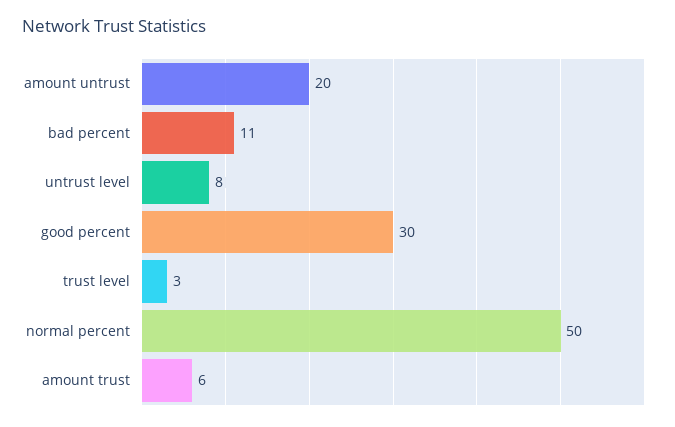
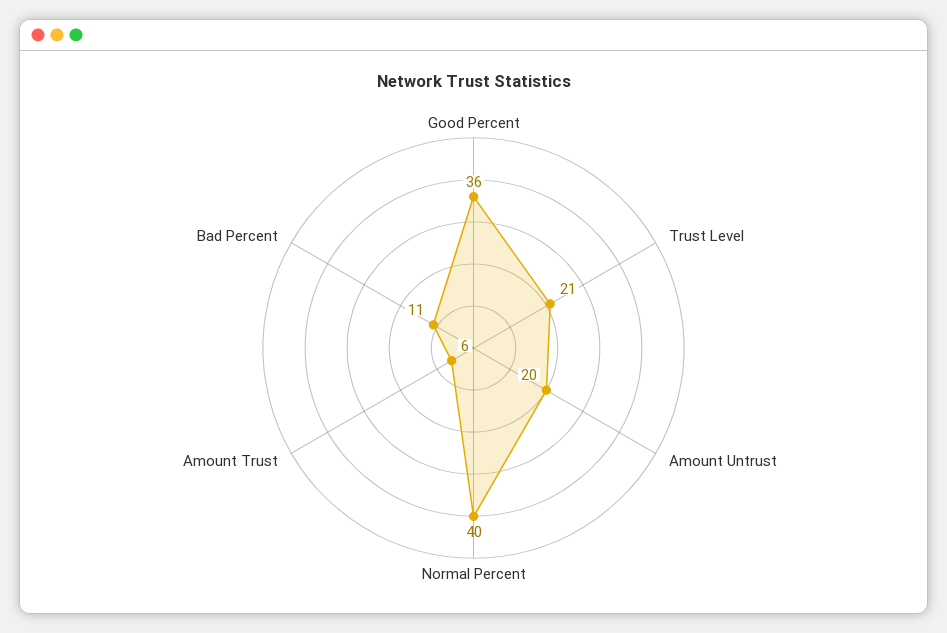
untrust level: 8 -> none
good percent: 30 -> 36
trust level: 3 -> 21
normal percent: 50 -> 40

